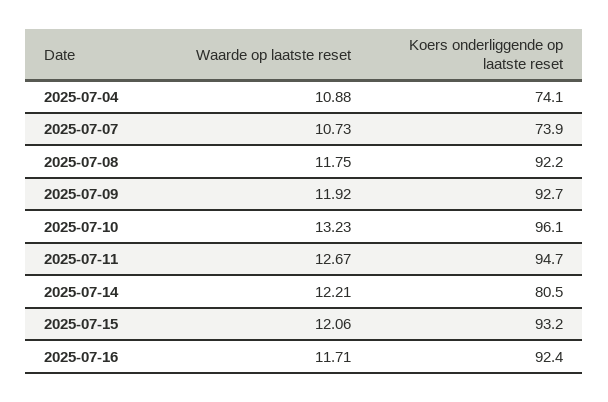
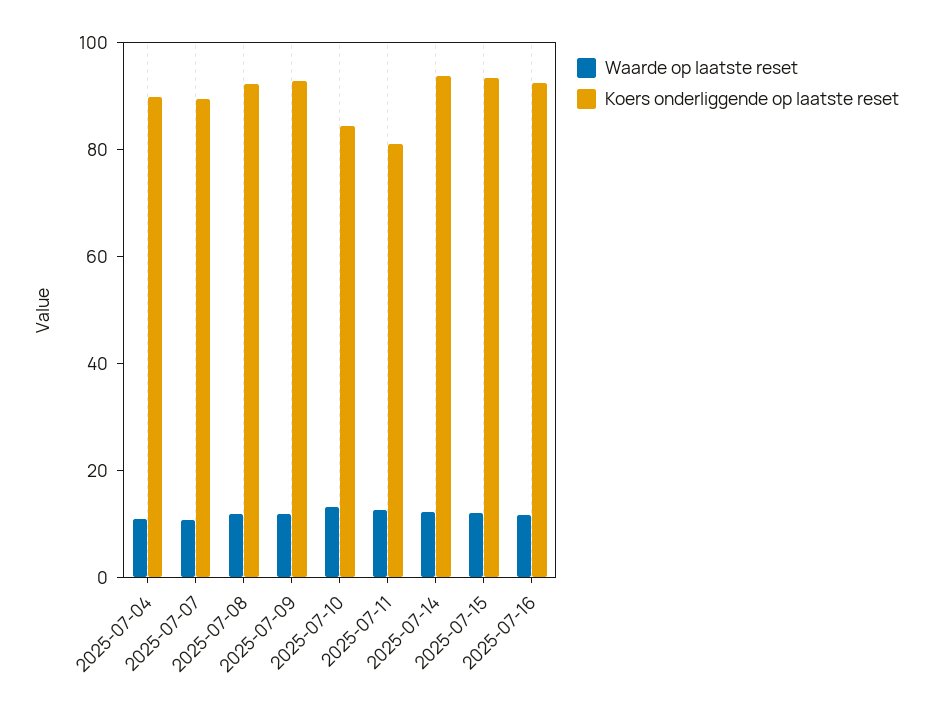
Koers onderliggende op laatste reset, 2025-07-04: 74.1 -> 90
Koers onderliggende op laatste reset, 2025-07-07: 73.9 -> 90
Koers onderliggende op laatste reset, 2025-07-10: 96.1 -> 85
Koers onderliggende op laatste reset, 2025-07-11: 94.7 -> 80
Koers onderliggende op laatste reset, 2025-07-14: 80.5 -> 95

